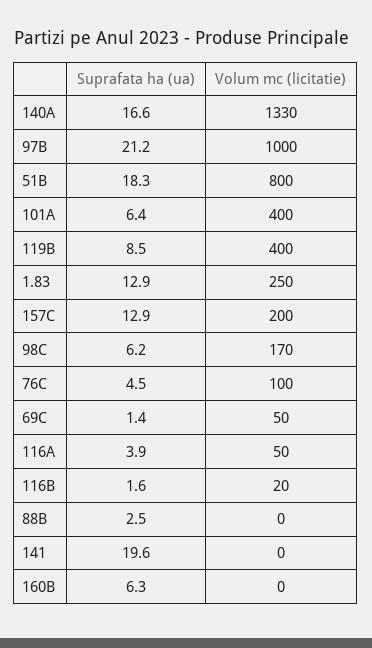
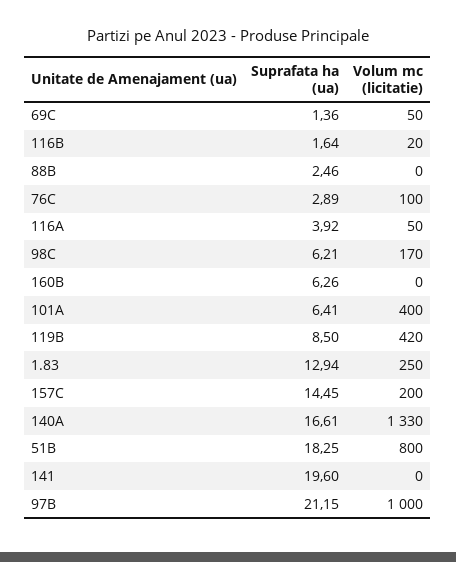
Volum mc (licitatie), 119B: 400 -> 420
Suprafata ha (ua), 157C: 12.9 -> 14.45
Suprafata ha (ua), 76C: 4.5 -> 2.89

